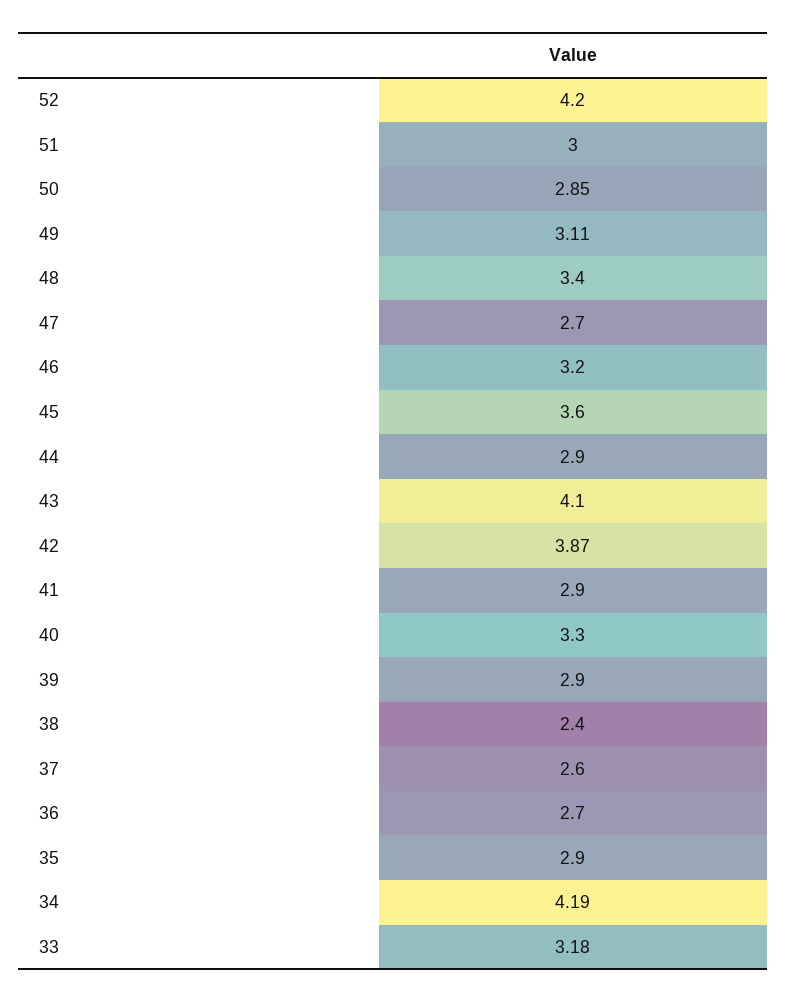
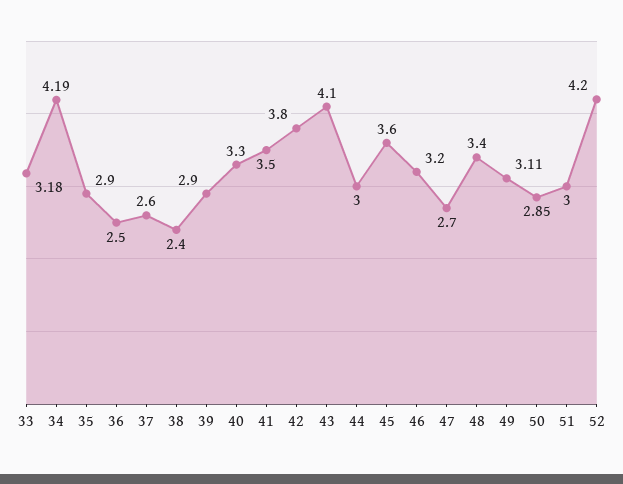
44: 2.9 -> 3
42: 3.87 -> 3.8
41: 2.9 -> 3.5
36: 2.7 -> 2.5

